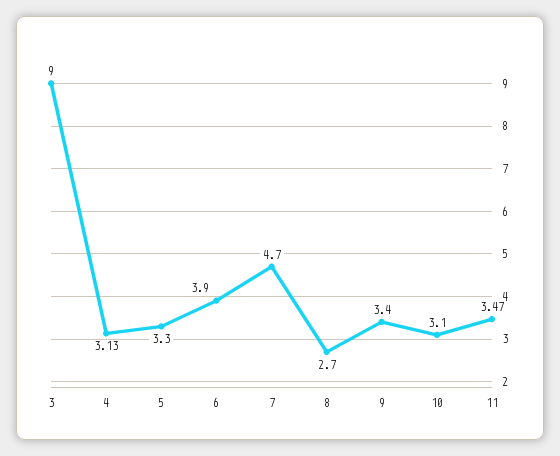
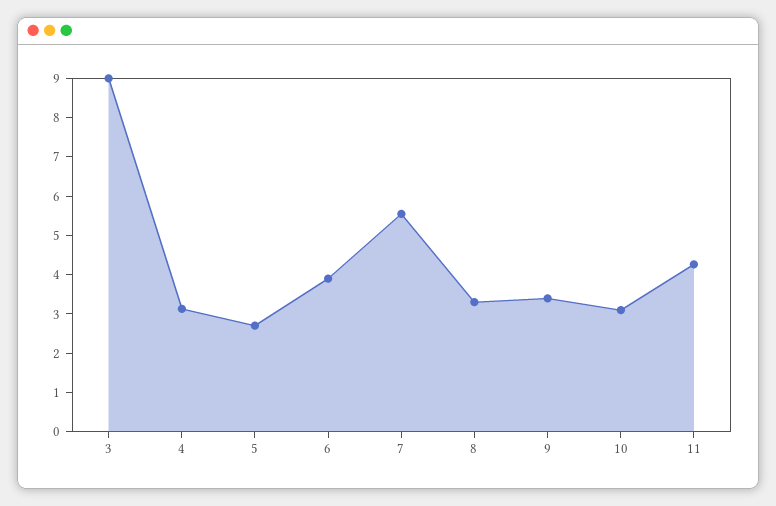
5: 3.3 -> 2.75
7: 4.7 -> 5.5
8: 2.7 -> 3.25
11: 3.47 -> 4.25

